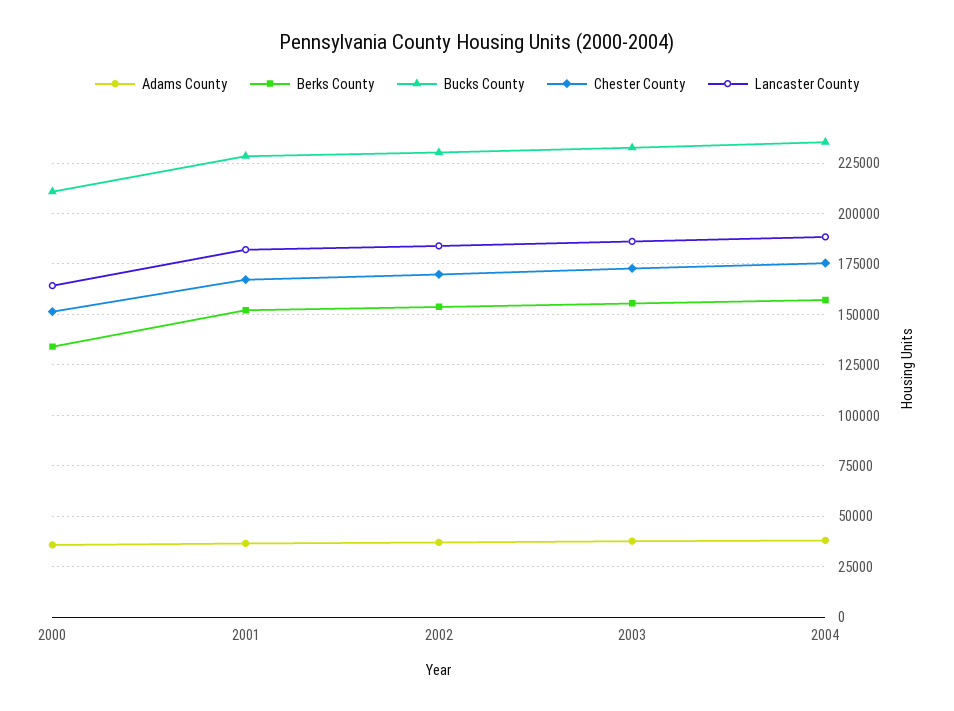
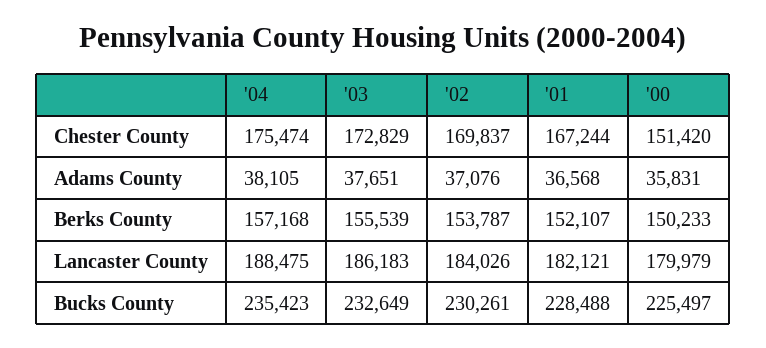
Berks County, 2000: 135000 -> 150233
Bucks County, 2000: 210000 -> 225497
Lancaster County, 2000: 165000 -> 179979

